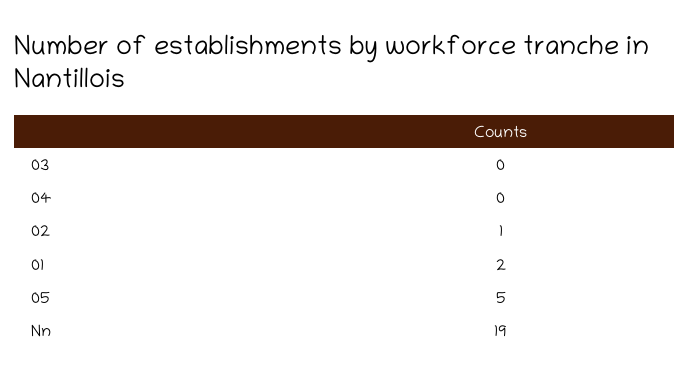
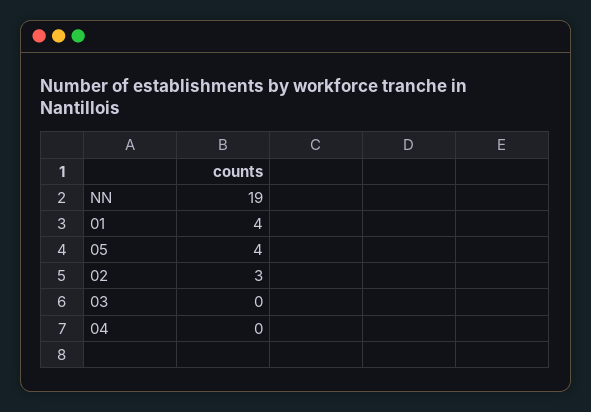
02: 1 -> 3
01: 2 -> 4
05: 5 -> 4

